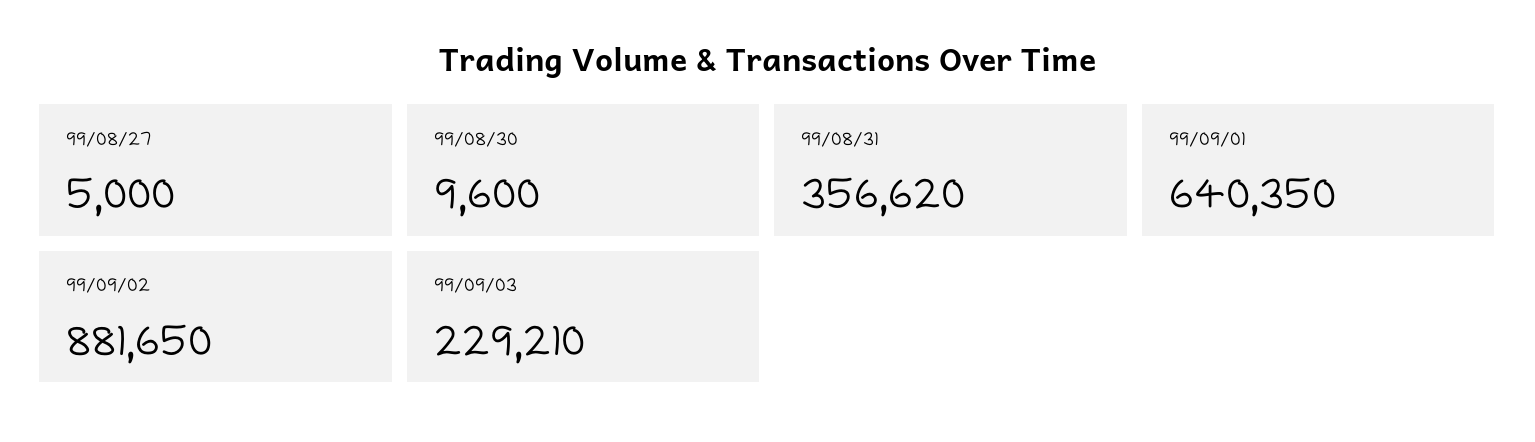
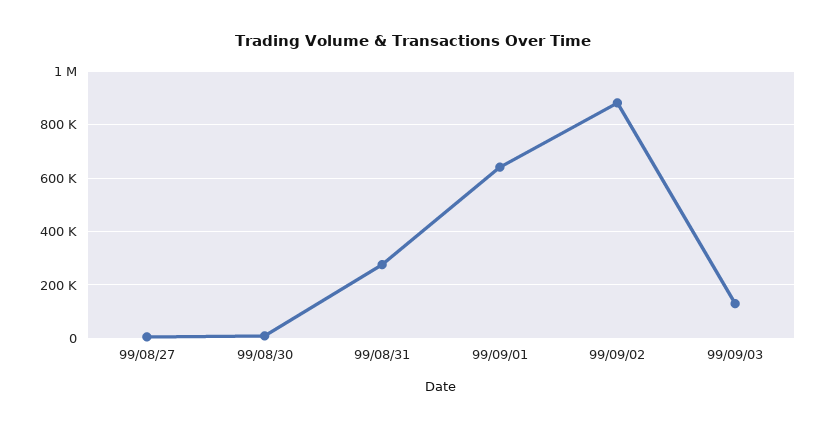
99/08/31: 356620 -> 275000
99/09/03: 229210 -> 125000

